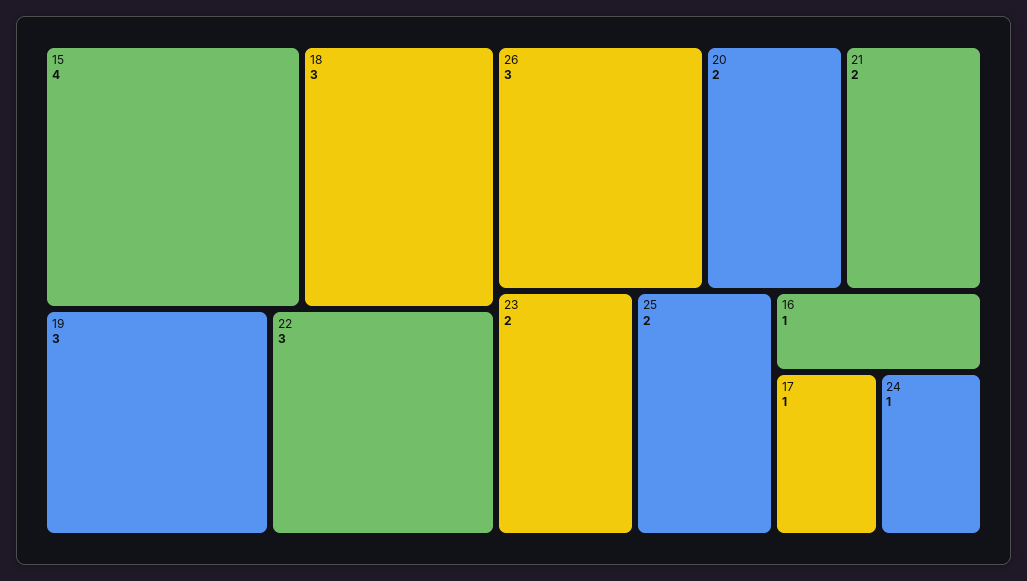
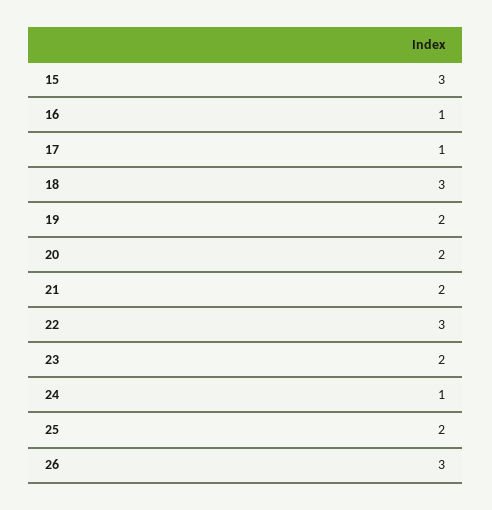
15: 4 -> 3
19: 3 -> 2

